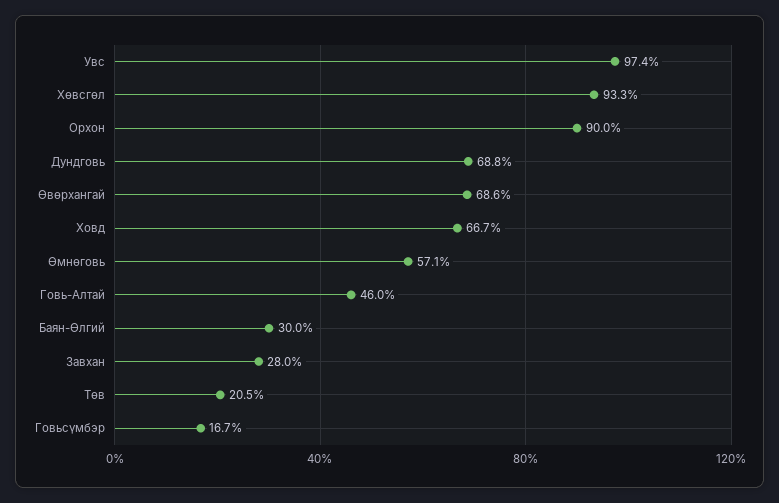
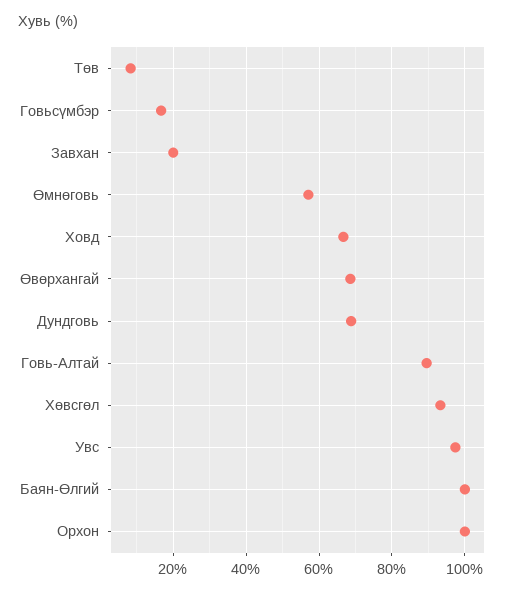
Орхон: 90 -> 100
Говь-Алтай: 46 -> 90
Баян-Өлгий: 30 -> 100
Завхан: 28 -> 20
Төв: 20.5 -> 8

